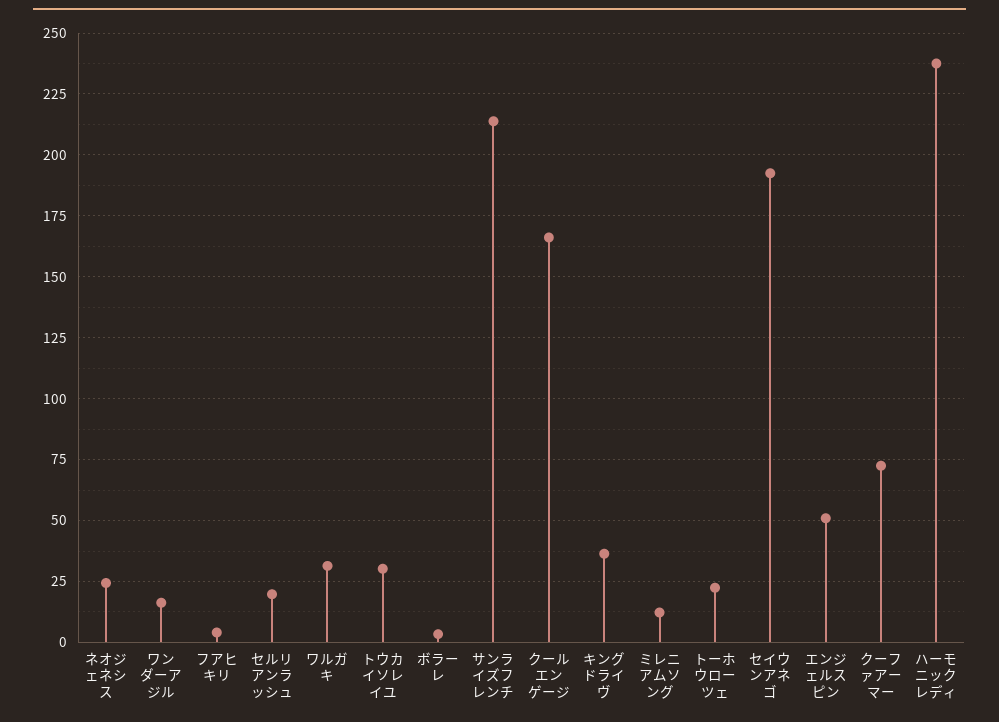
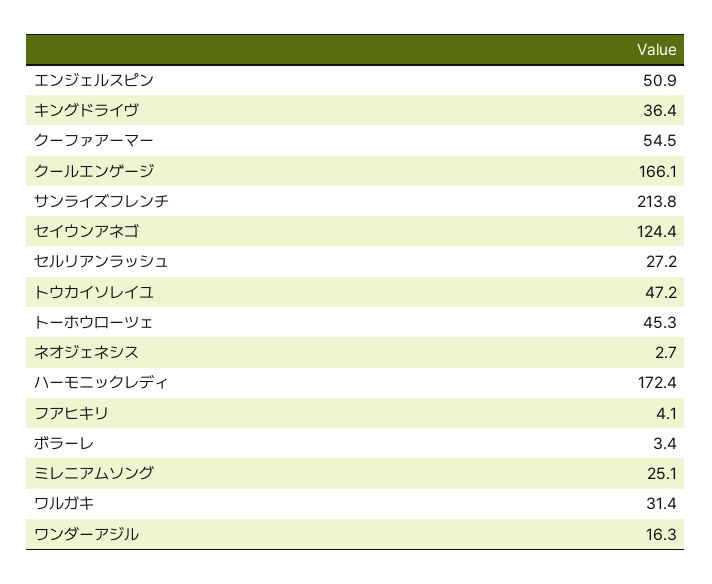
ネオジェネシス: 25 -> 2.7
セルリアンラッシュ: 20 -> 27.2
トウカイソレイユ: 30 -> 47.2
ミレニアムソング: 12.5 -> 25.1
トーホウローツェ: 22.5 -> 45.3
セイウンアネゴ: 192.5 -> 124.4
クーファアーマー: 72.5 -> 54.5
ハーモニックレディ: 237.5 -> 172.4

